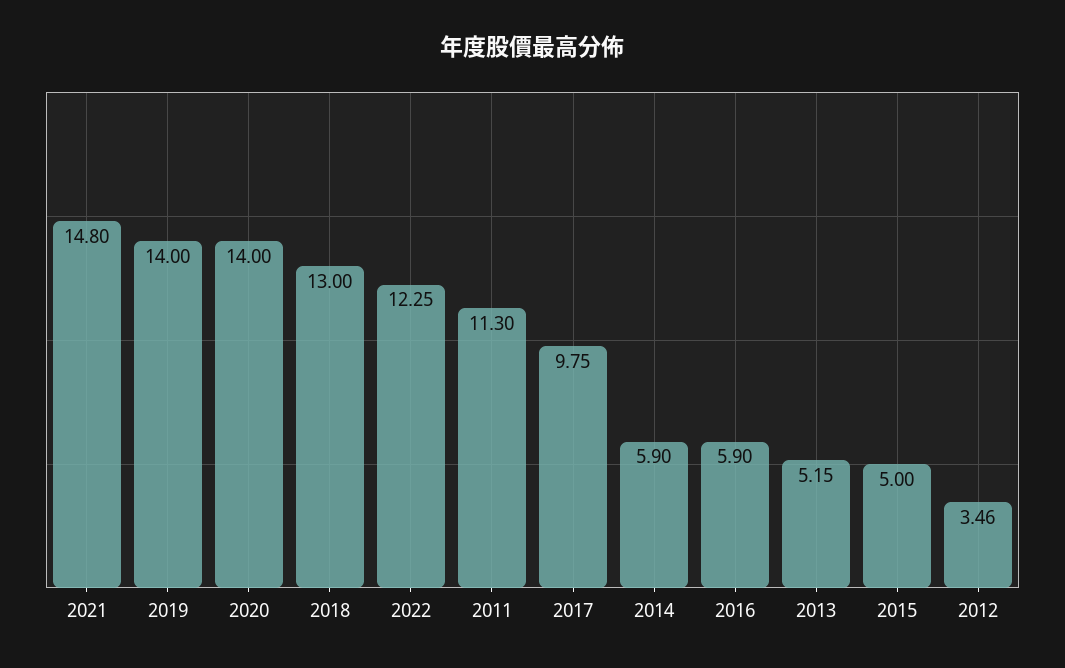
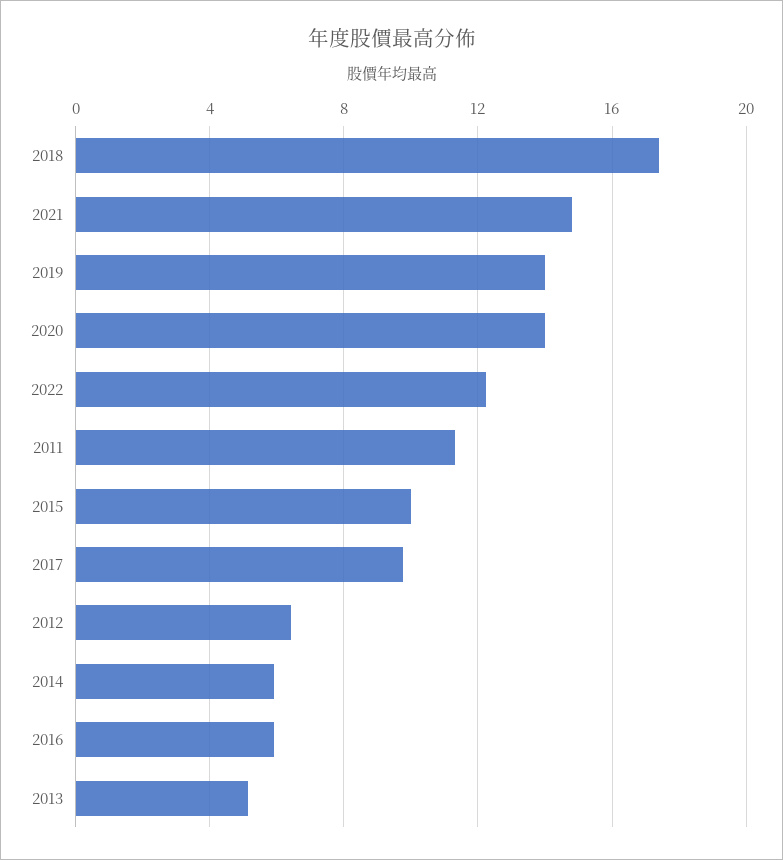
2018: 13 -> 17.5
2015: 5 -> 10
2012: 3.46 -> 6.5

